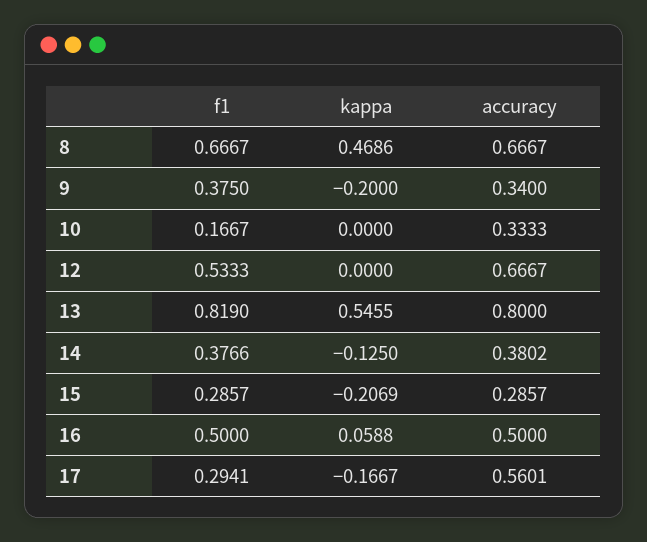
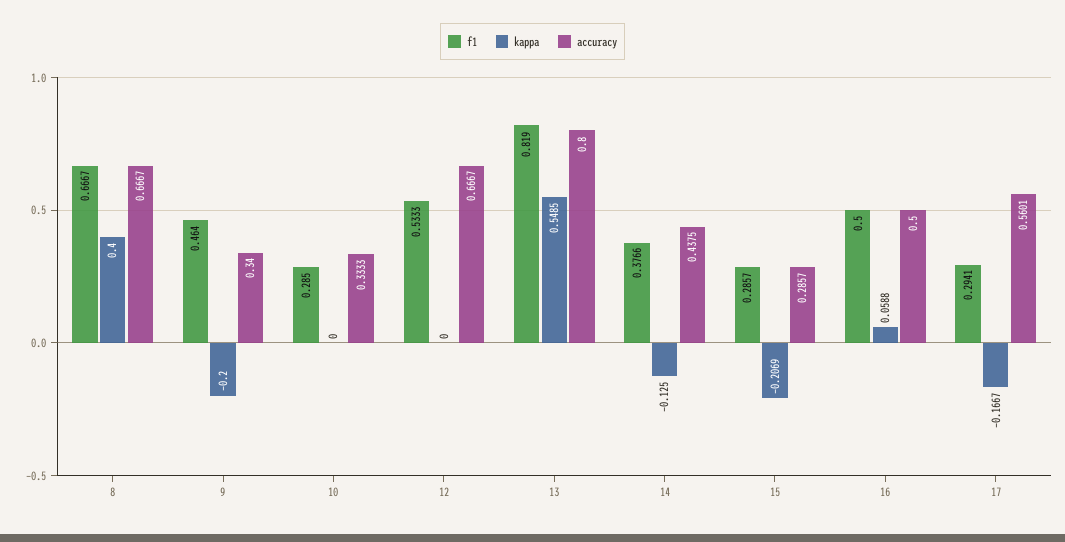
kappa, 8: 0.4686 -> 0.4
f1, 9: 0.375 -> 0.464
f1, 10: 0.1667 -> 0.285
kappa, 13: 0.5455 -> 0.5485
accuracy, 14: 0.3802 -> 0.4375

